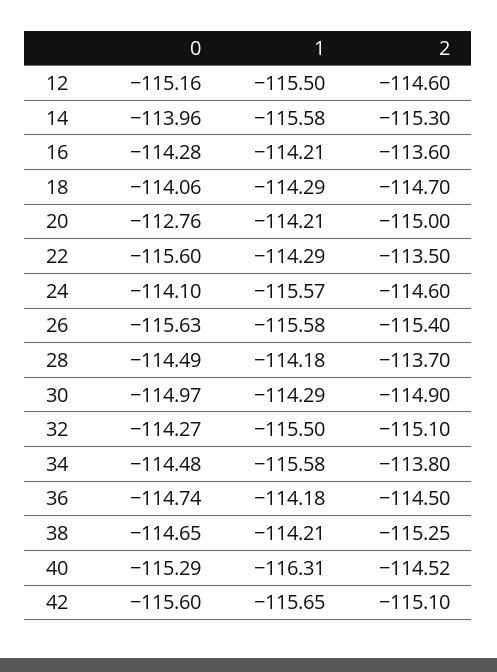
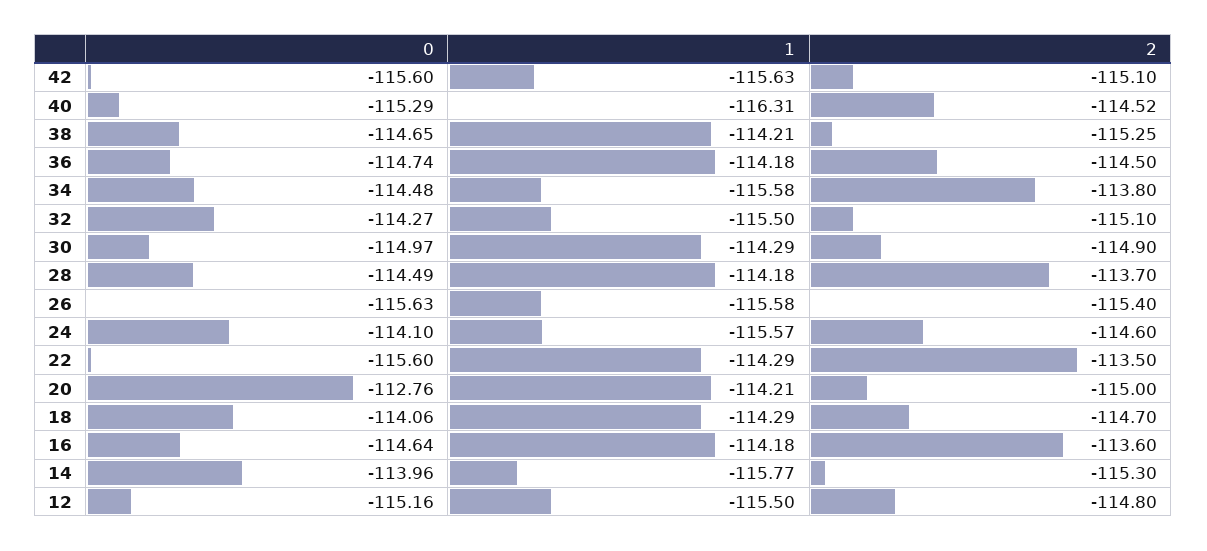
2, 12: -114.6 -> -114.8
1, 14: -115.58 -> -115.77
0, 16: -114.28 -> -114.64
1, 16: -114.21 -> -114.18
1, 42: -115.65 -> -115.63

